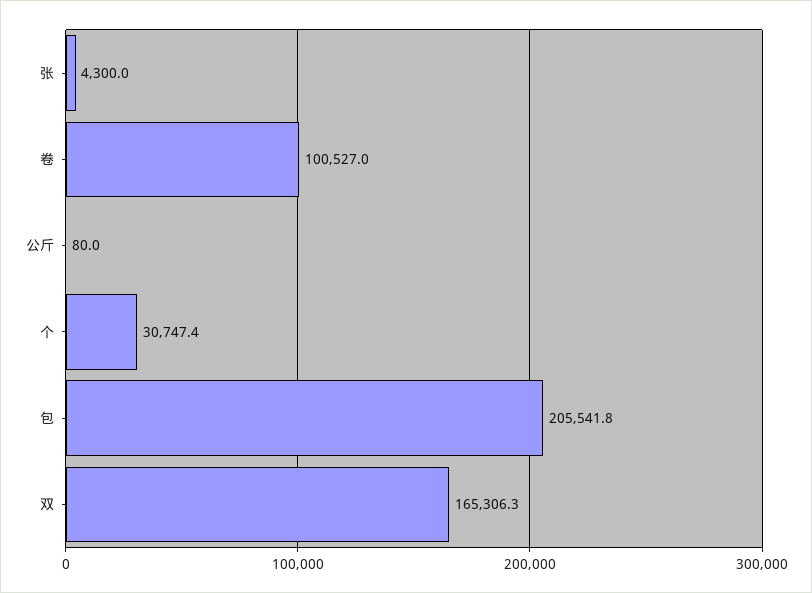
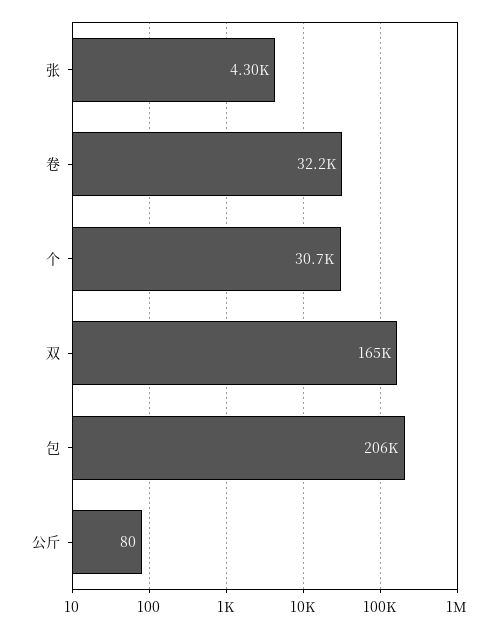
卷: 100527 -> 32200

